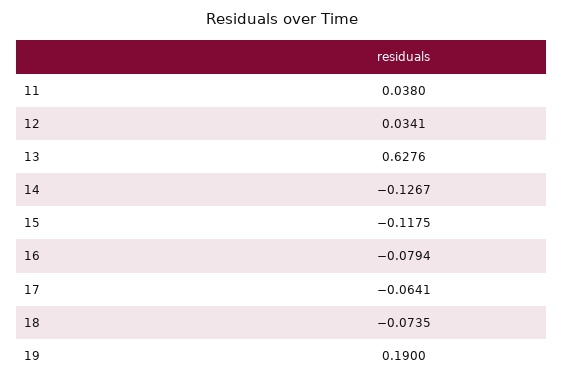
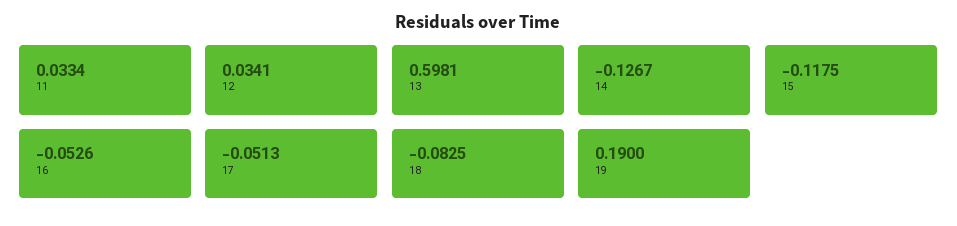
11: 0.038 -> 0.0334
13: 0.6276 -> 0.5981
16: -0.0794 -> -0.0526
17: -0.0641 -> -0.0513
18: -0.0735 -> -0.0825

